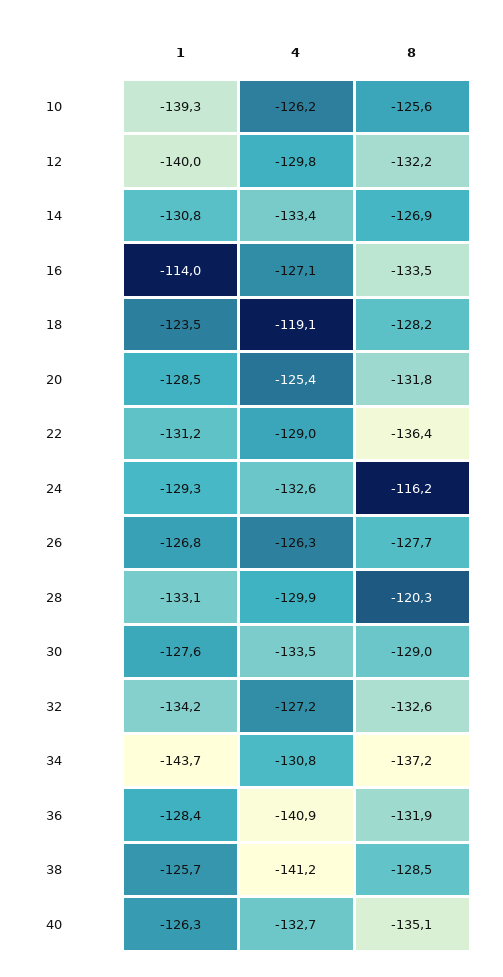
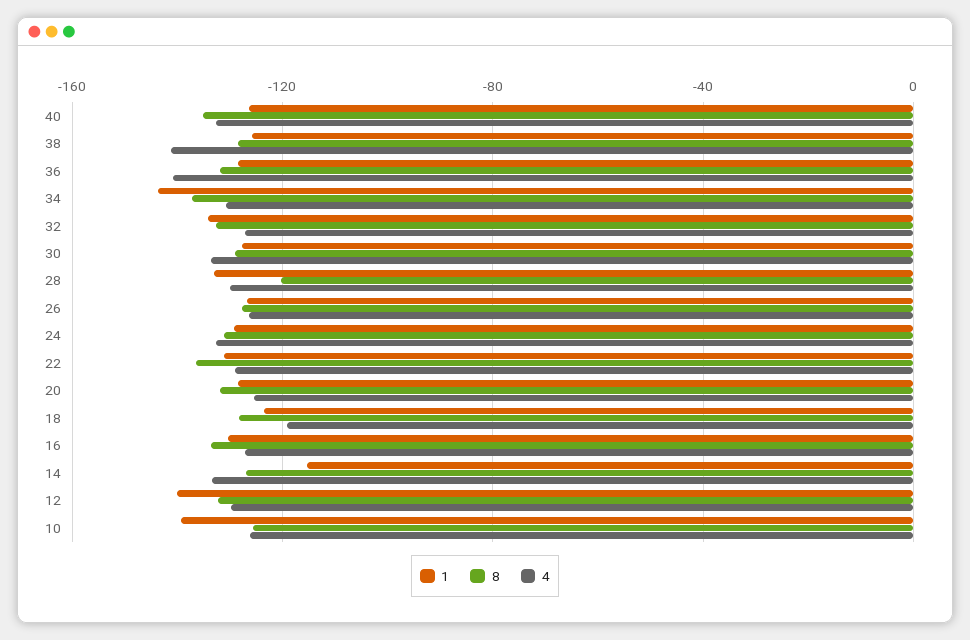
1, 14: -130.8 -> -115
1, 16: -114 -> -130
8, 24: -116.2 -> -130

